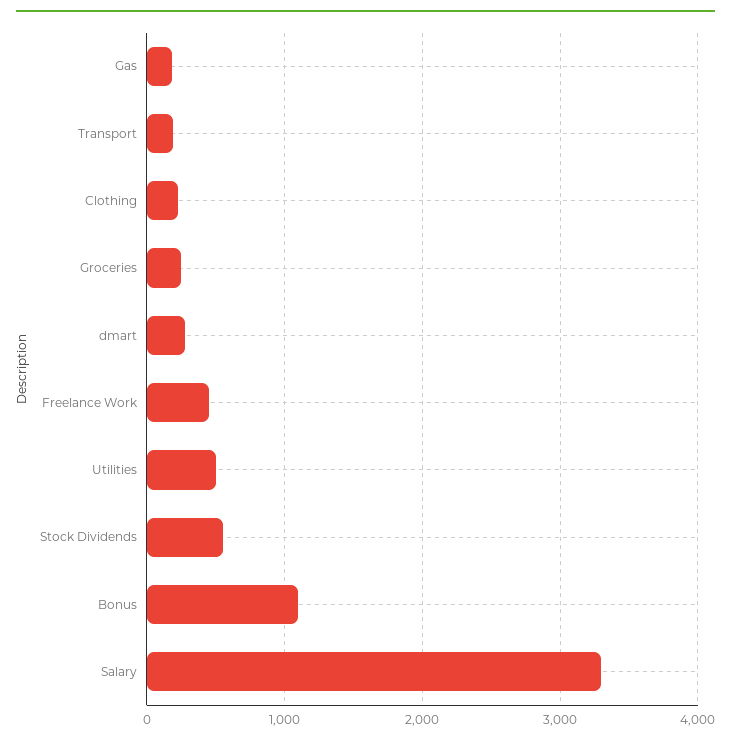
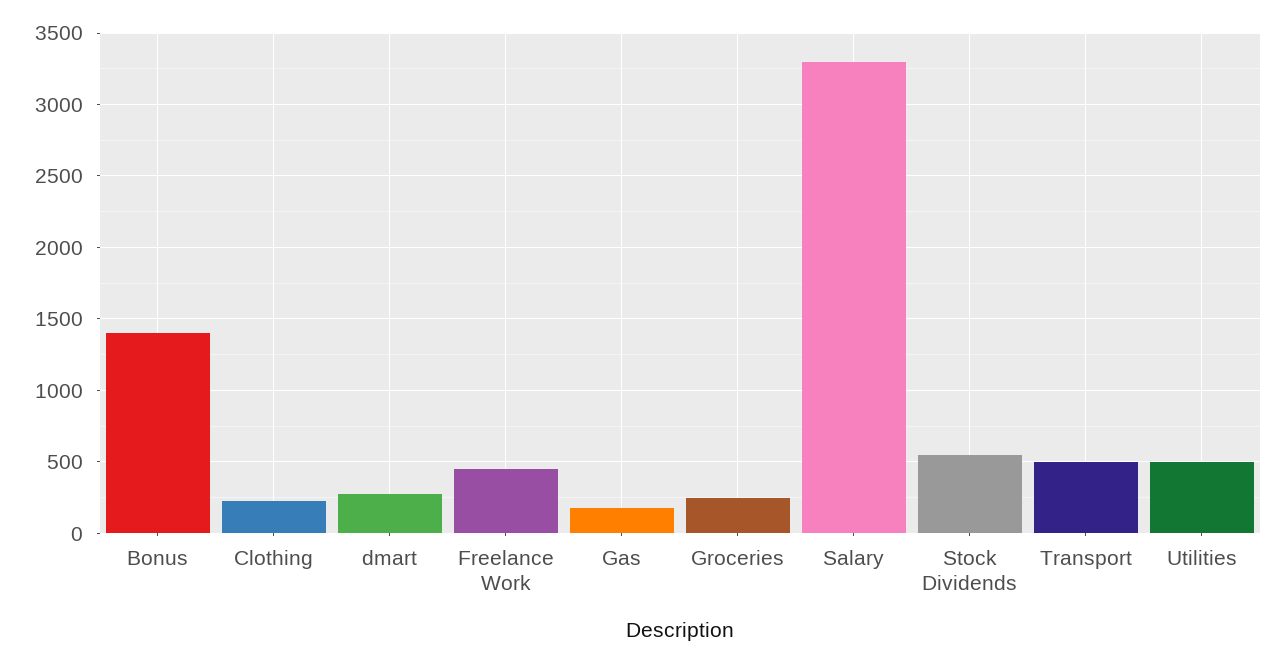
Transport: 200 -> 500
Bonus: 1100 -> 1400

